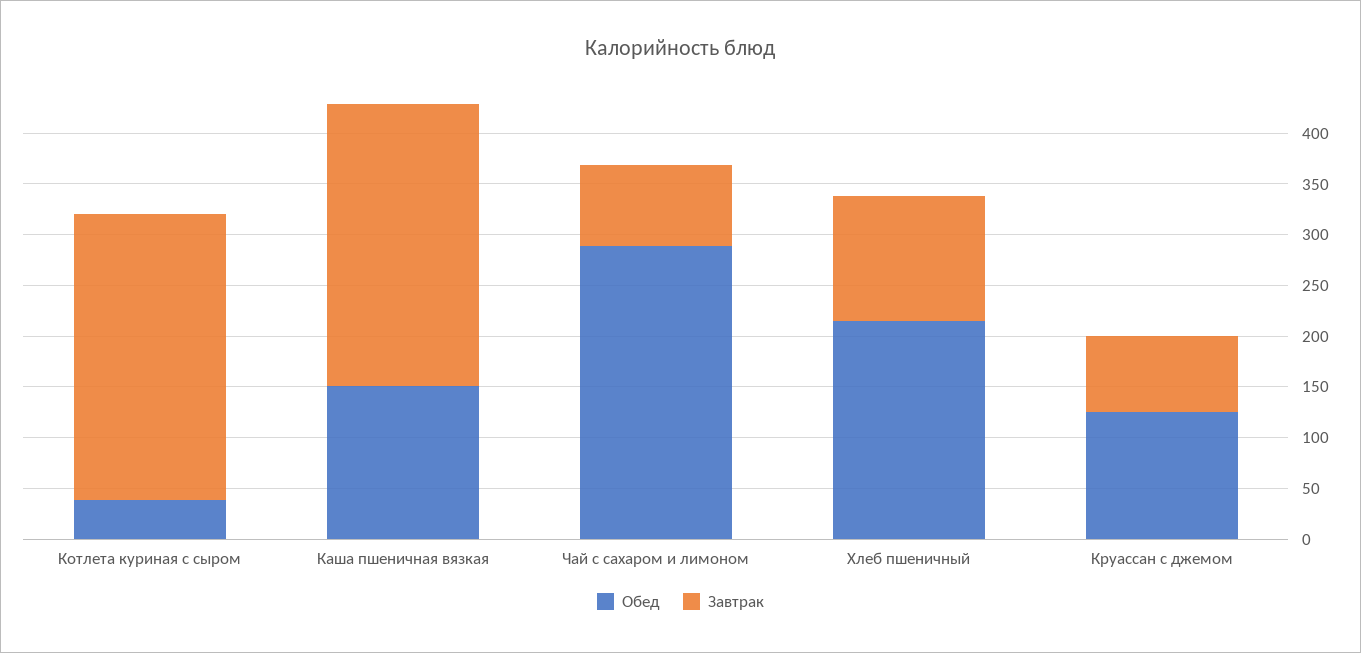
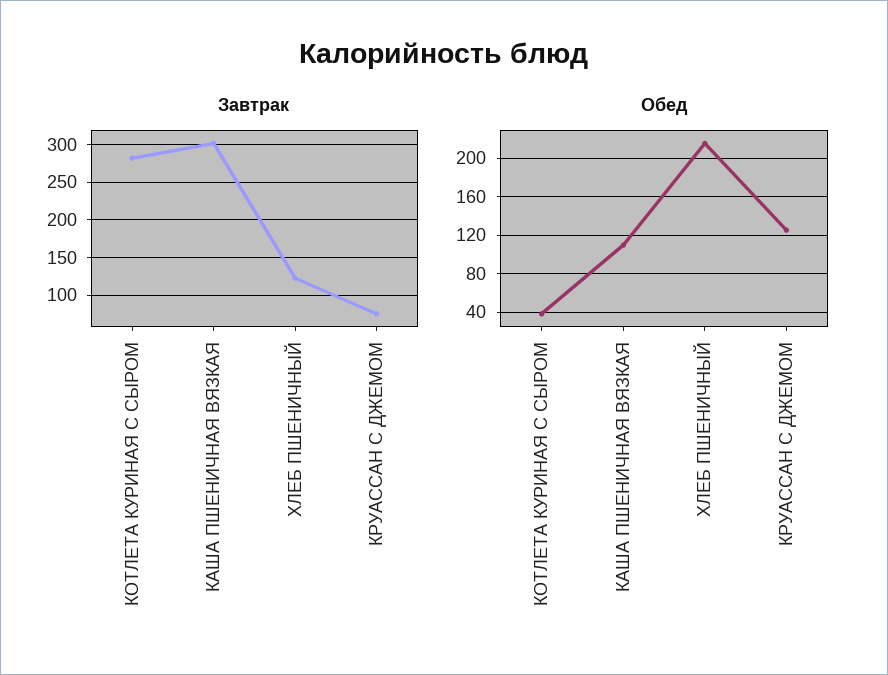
Обед, Каша пшеничная вязкая: 150 -> 110
Завтрак, Каша пшеничная вязкая: 280 -> 300
Обед, Чай с сахаром и лимоном: 290 -> none
Завтрак, Чай с сахаром и лимоном: 80 -> none

